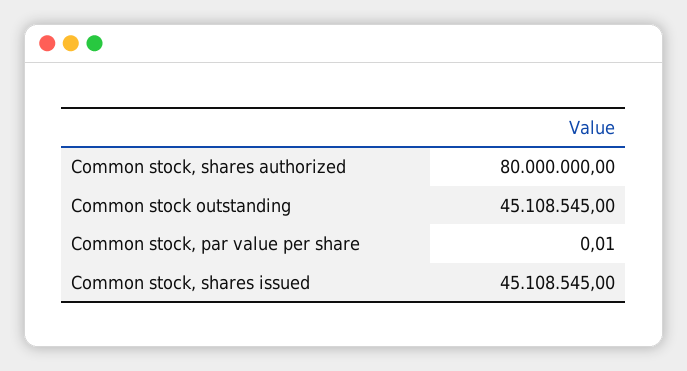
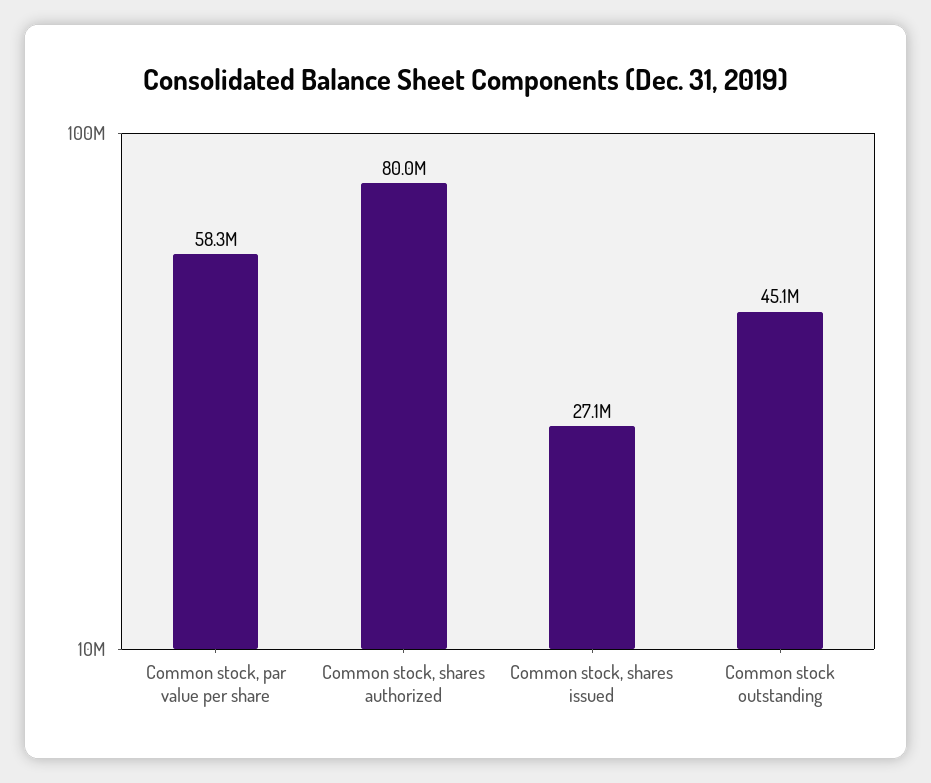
Common stock, par value per share: 0.01 -> 58300000
Common stock, shares issued: 45108545 -> 27100000

